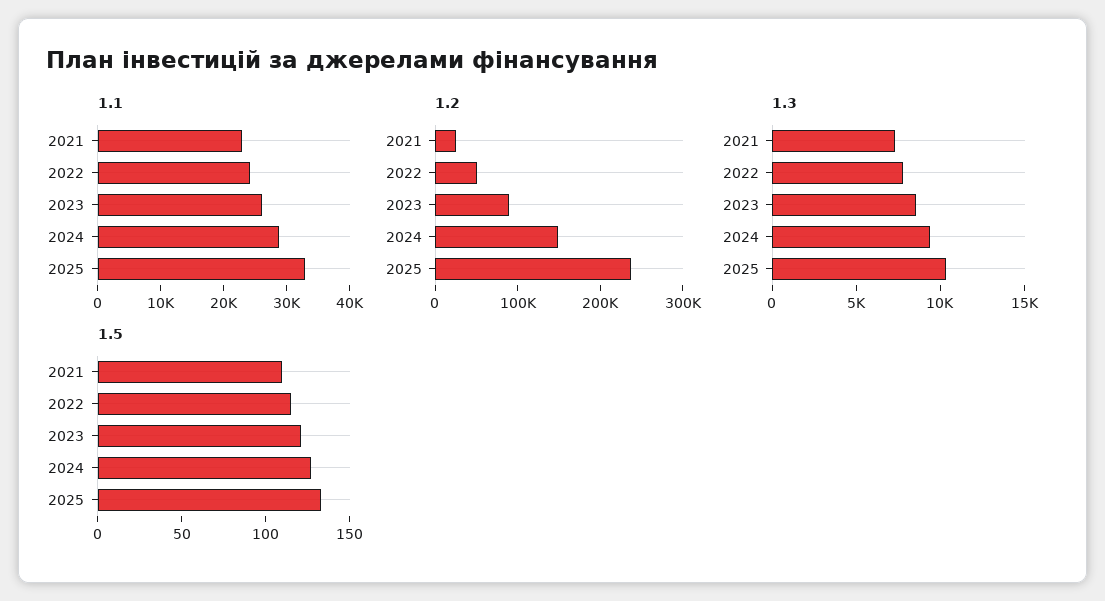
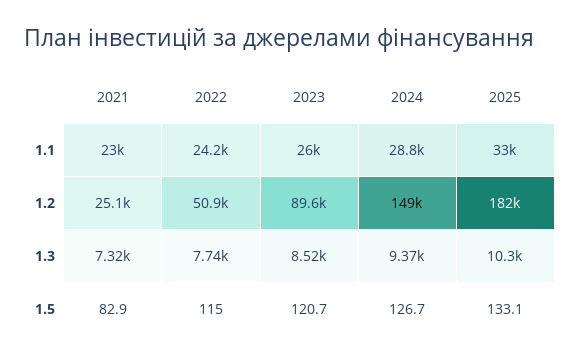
1.2, 2025: 240000 -> 182000
1.5, 2021: 110 -> 82.9

